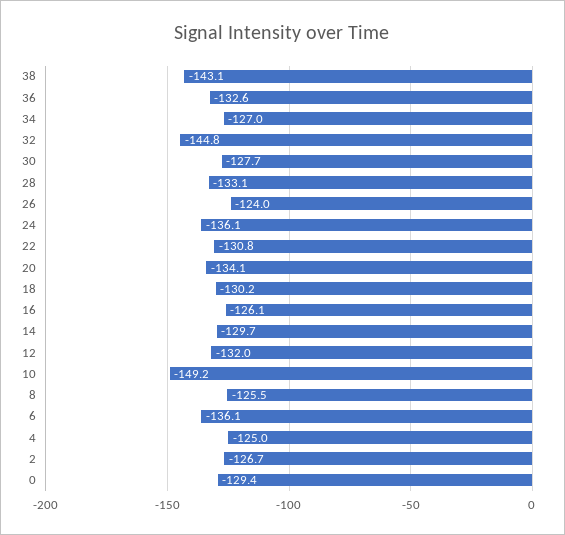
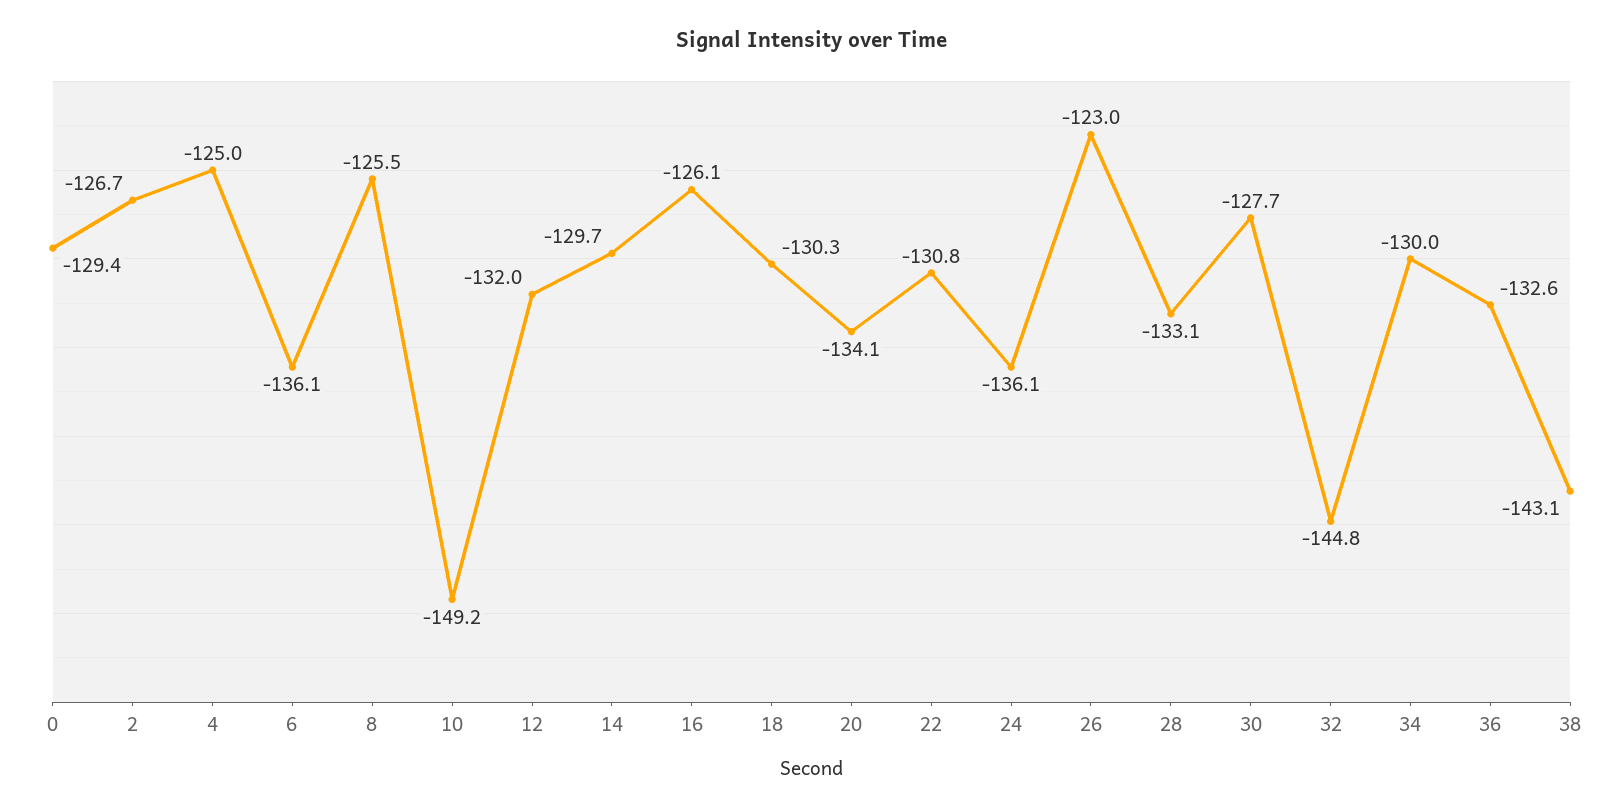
34: -127 -> -130
26: -124 -> -123
18: -130.2 -> -130.3

